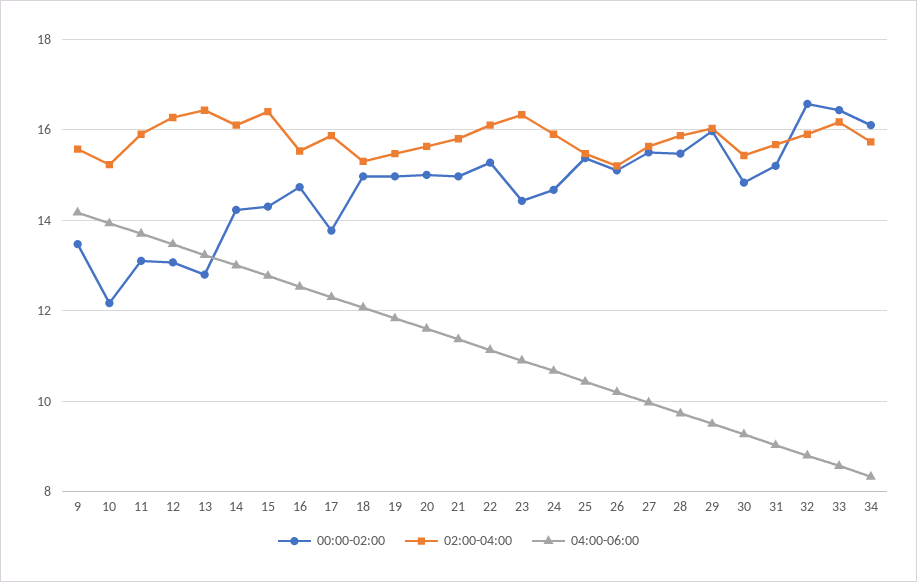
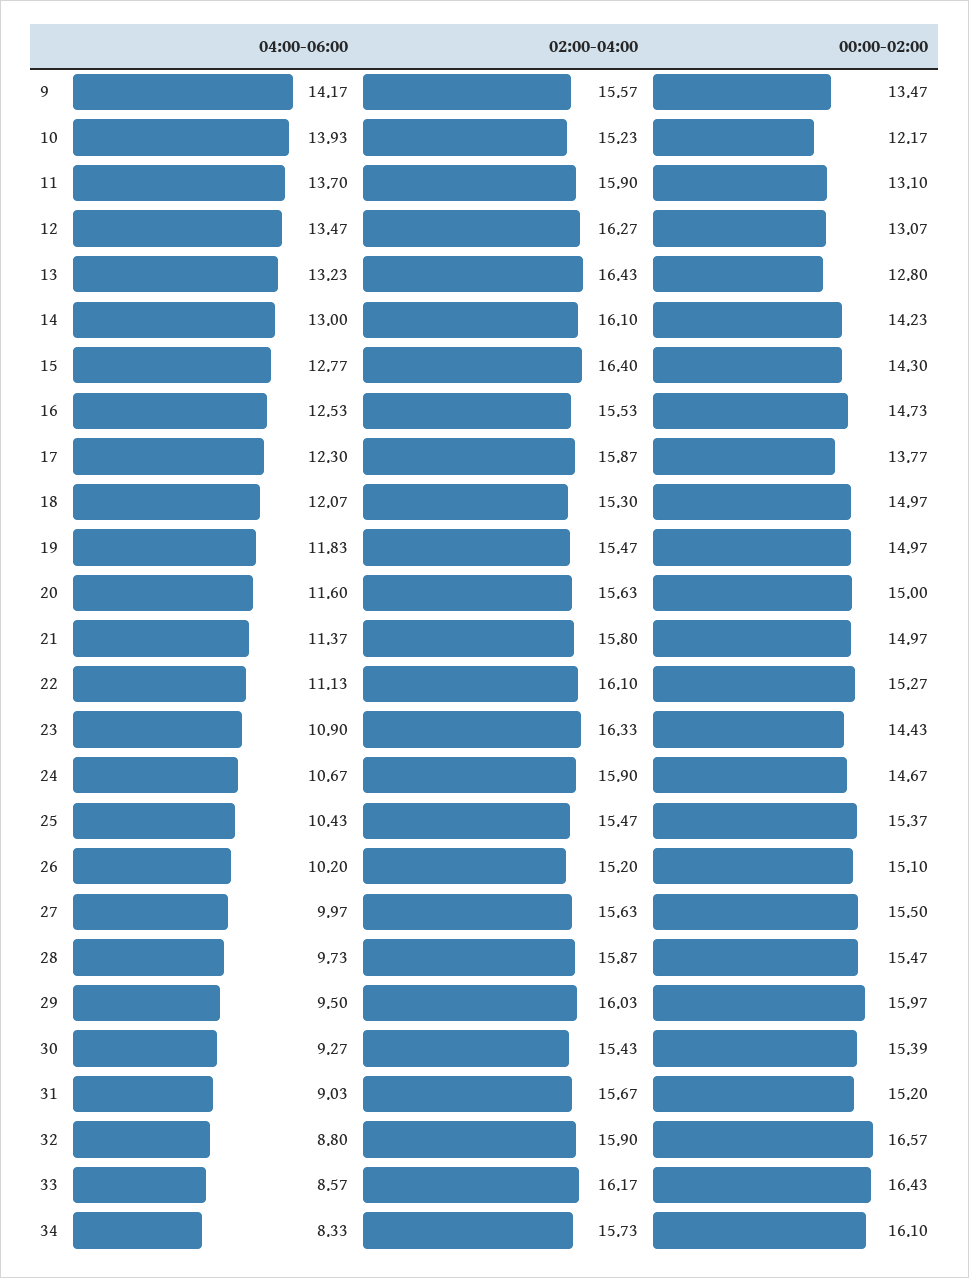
00:00-02:00, 30: 14.8 -> 15.39

